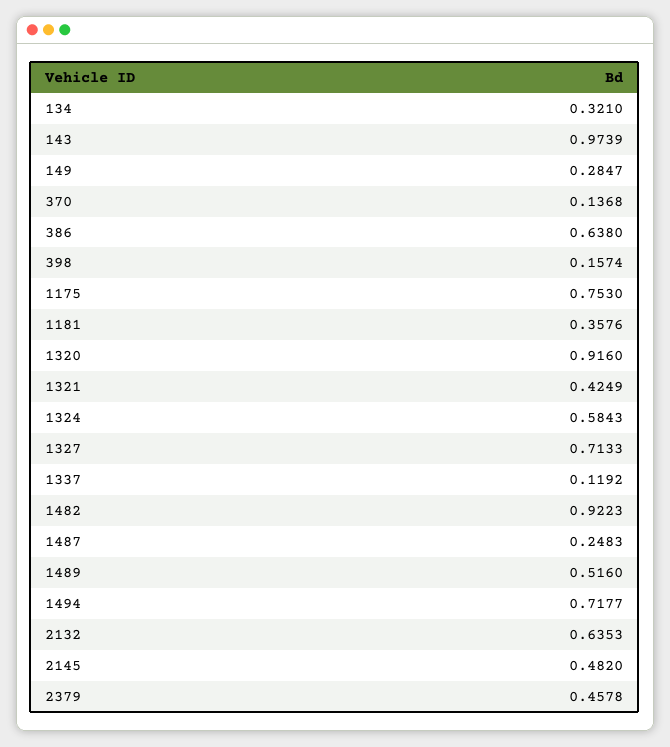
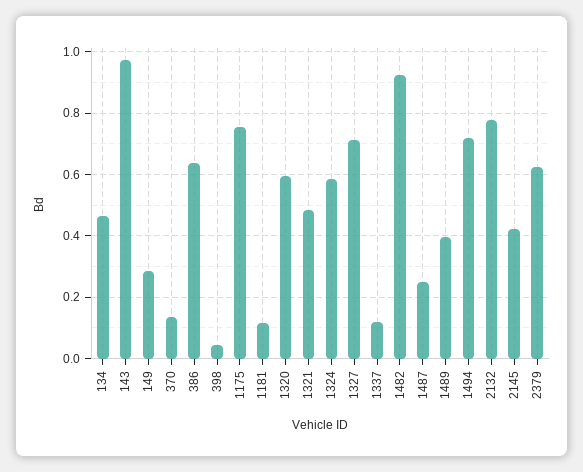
134: 0.321 -> 0.46
398: 0.1574 -> 0.04
1181: 0.3576 -> 0.12
1320: 0.916 -> 0.6
1321: 0.4249 -> 0.48
1489: 0.516 -> 0.4
2132: 0.6353 -> 0.78
2145: 0.482 -> 0.42
2379: 0.4578 -> 0.62

